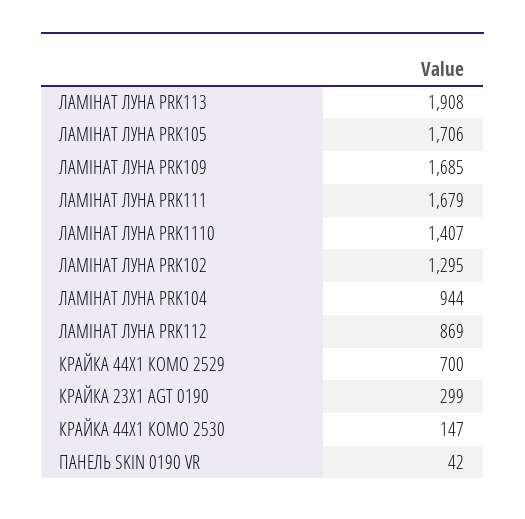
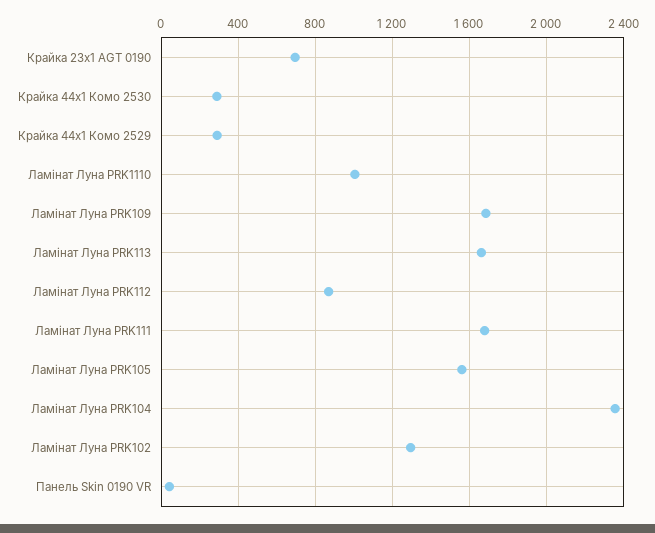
ЛАМІНАТ ЛУНА PRK113: 1908 -> 1650
ЛАМІНАТ ЛУНА PRK105: 1706 -> 1550
ЛАМІНАТ ЛУНА PRK1110: 1407 -> 1000
ЛАМІНАТ ЛУНА PRK104: 944 -> 2350
КРАЙКА 44X1 КОМО 2529: 700 -> 300
КРАЙКА 23X1 AGT 0190: 299 -> 700
КРАЙКА 44X1 КОМО 2530: 147 -> 300

